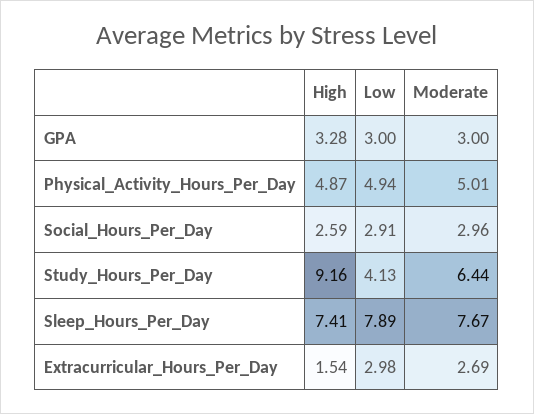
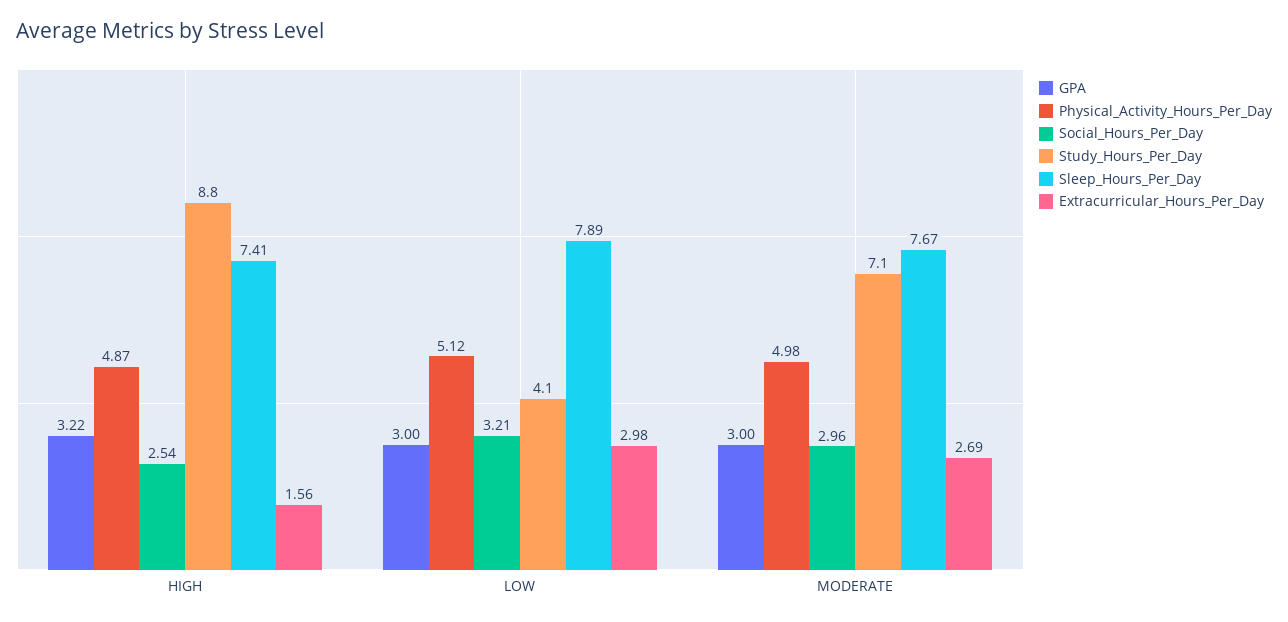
GPA, High: 3.28 -> 3.22
Physical_Activity_Hours_Per_Day, Low: 4.94 -> 5.12
Physical_Activity_Hours_Per_Day, Moderate: 5.01 -> 4.98
Social_Hours_Per_Day, High: 2.59 -> 2.54
Social_Hours_Per_Day, Low: 2.91 -> 3.21
Study_Hours_Per_Day, High: 9.16 -> 8.8
Study_Hours_Per_Day, Moderate: 6.44 -> 7.1
Extracurricular_Hours_Per_Day, High: 1.54 -> 1.56

